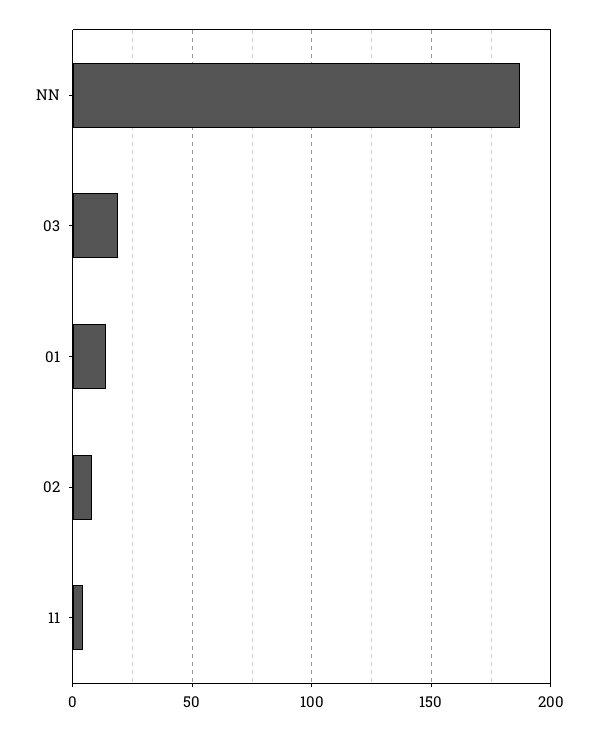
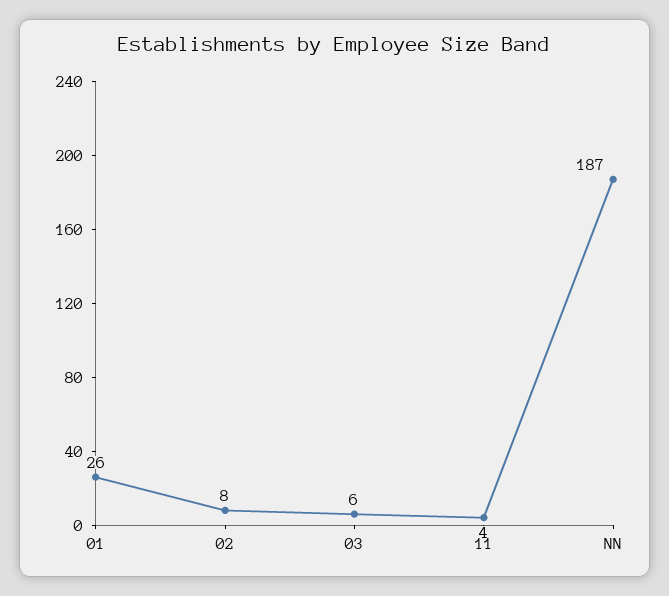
03: 20 -> 6
01: 15 -> 26

